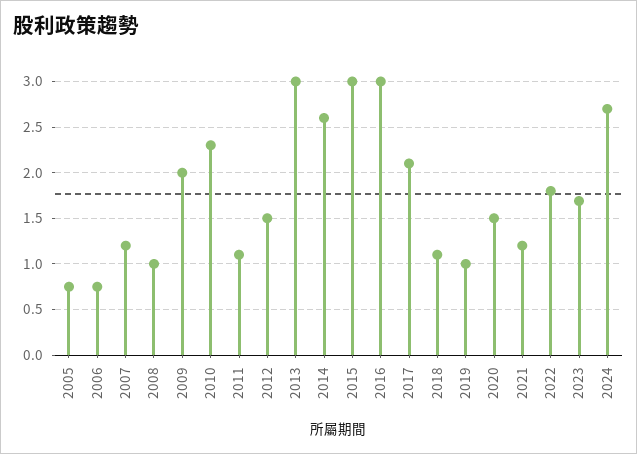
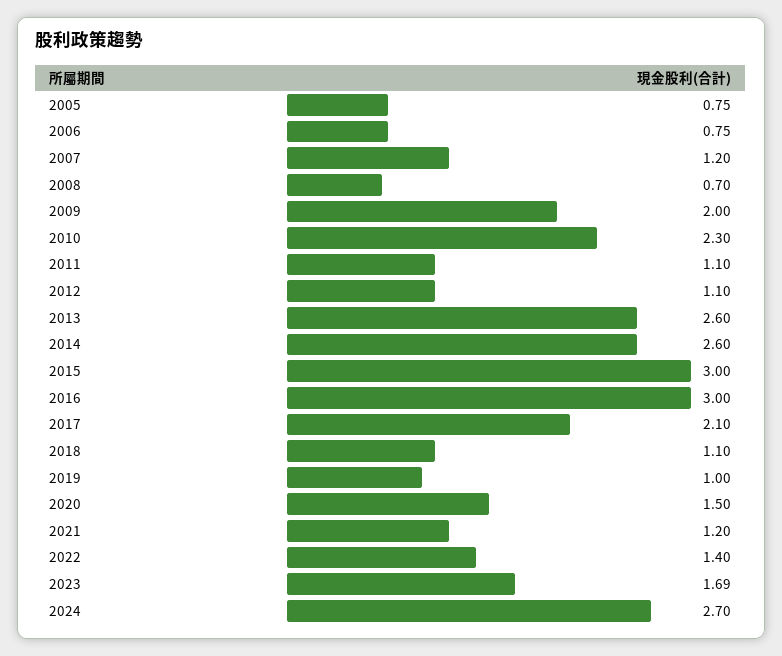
2008: 1 -> 0.7
2012: 1.5 -> 1.1
2013: 3 -> 2.6
2022: 1.8 -> 1.4

